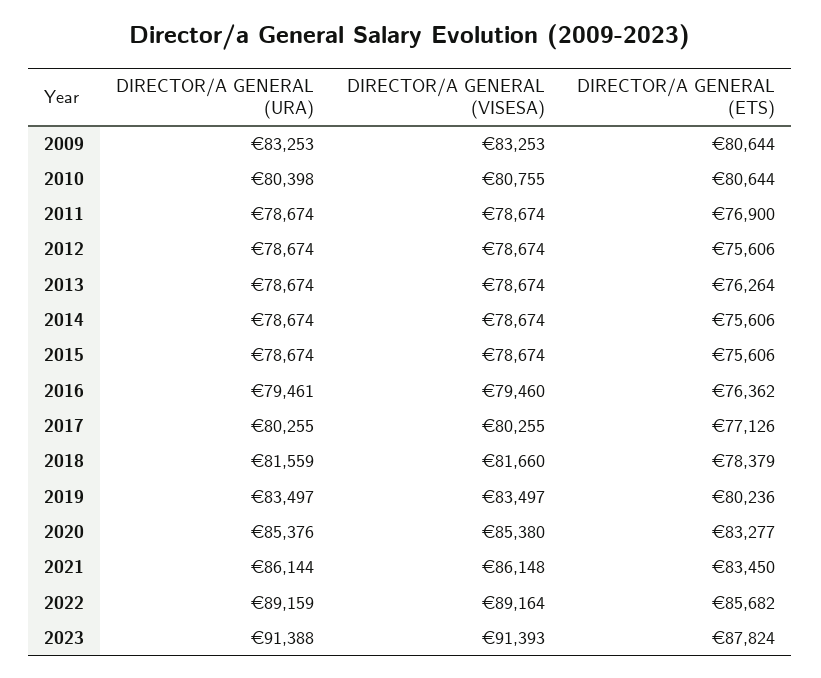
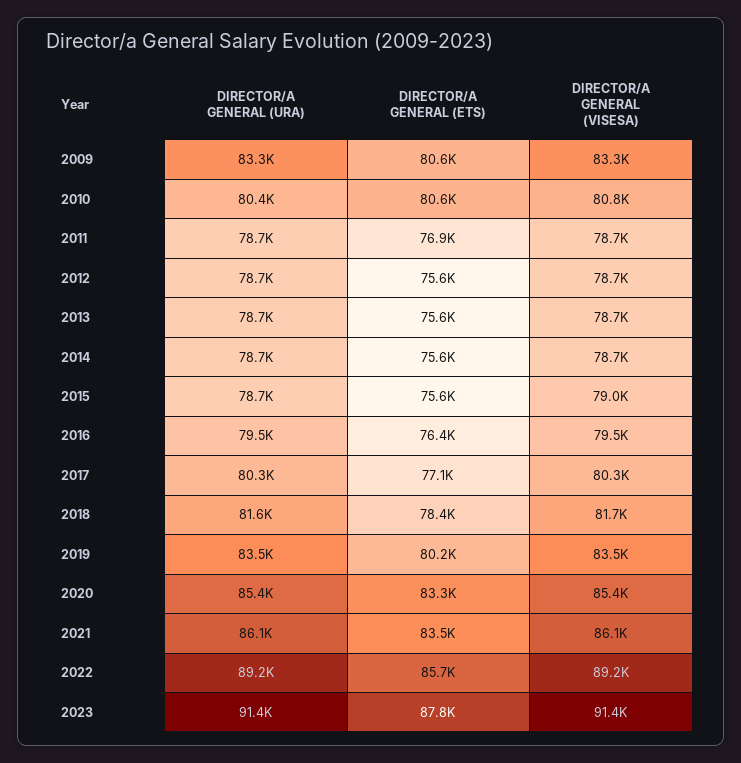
DIRECTOR/A GENERAL (ETS), 2013: 76264 -> 75600
DIRECTOR/A GENERAL (VISESA), 2015: 78674 -> 79000

